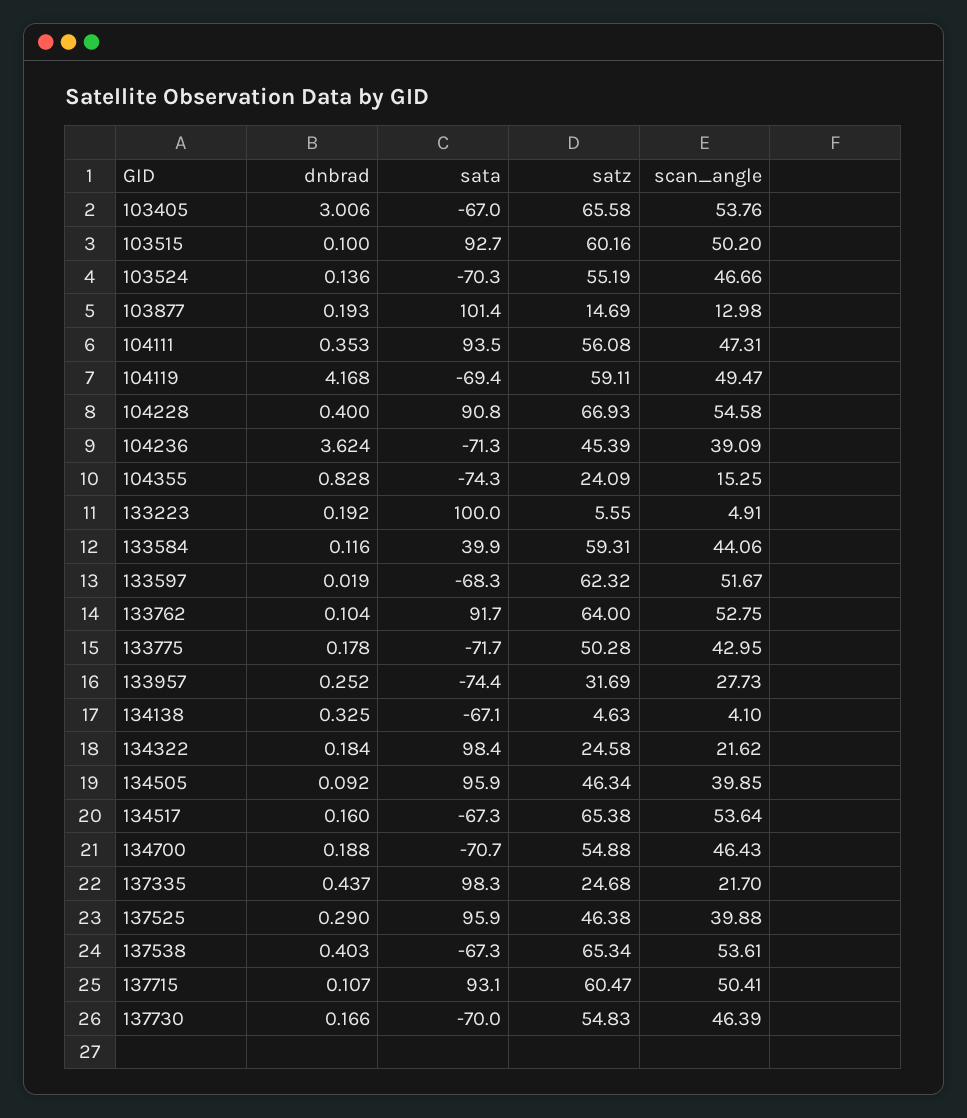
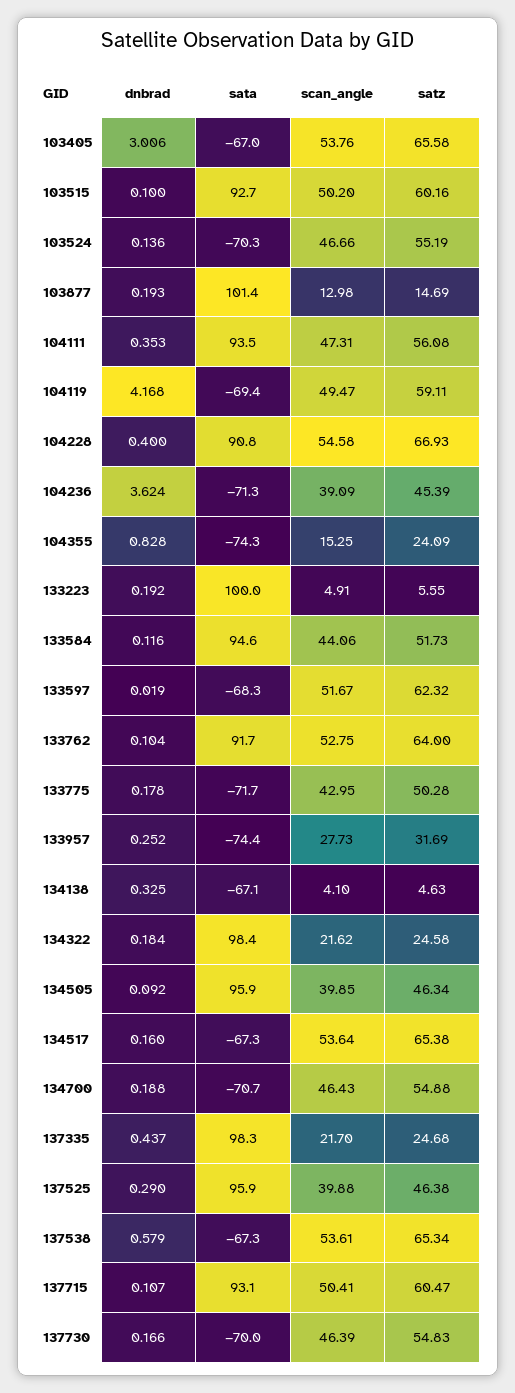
sata, 133584: 39.9 -> 94.6
satz, 133584: 59.31 -> 51.73
dnbrad, 137538: 0.403 -> 0.579

